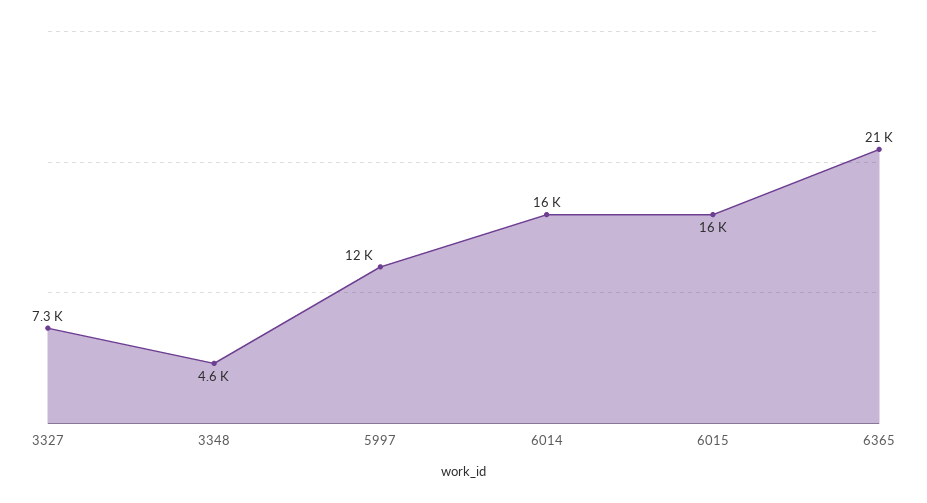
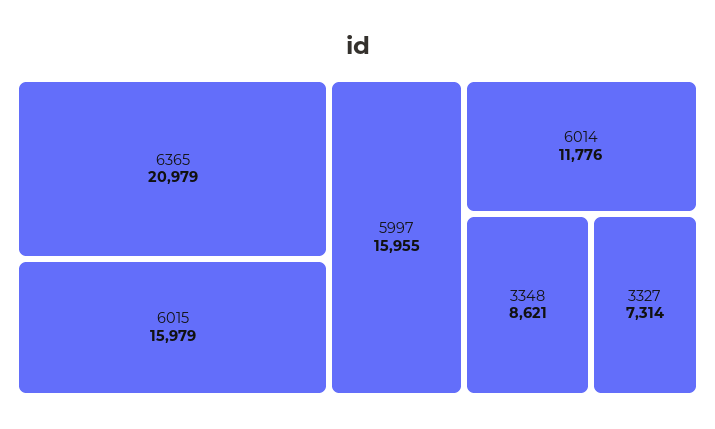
3348: 4600 -> 8621
5997: 12000 -> 15955
6014: 16000 -> 11776

